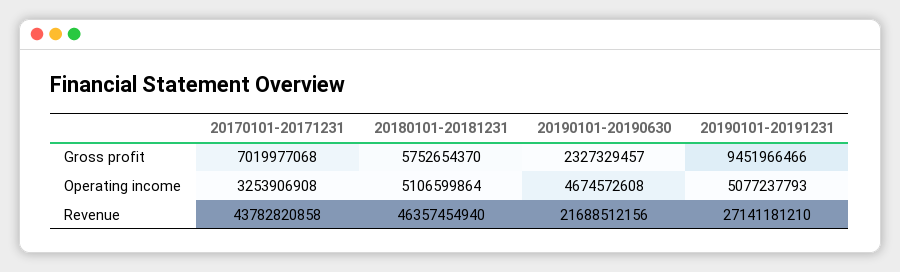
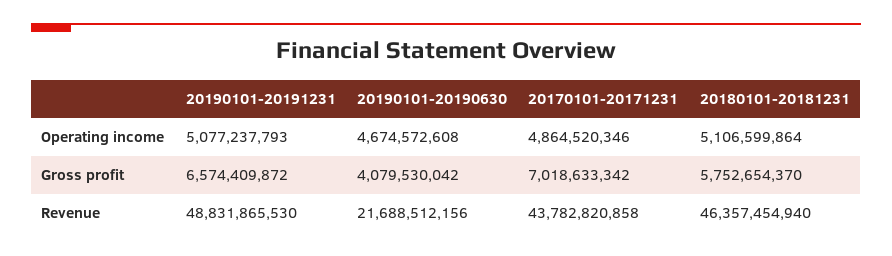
20170101-20171231, Gross profit: 7019977068 -> 7018633342
20190101-20190630, Gross profit: 2327329457 -> 4079530042
20190101-20191231, Gross profit: 9451966466 -> 6574409872
20170101-20171231, Operating income: 3253906908 -> 4864520346
20190101-20191231, Revenue: 27141181210 -> 48831865530

